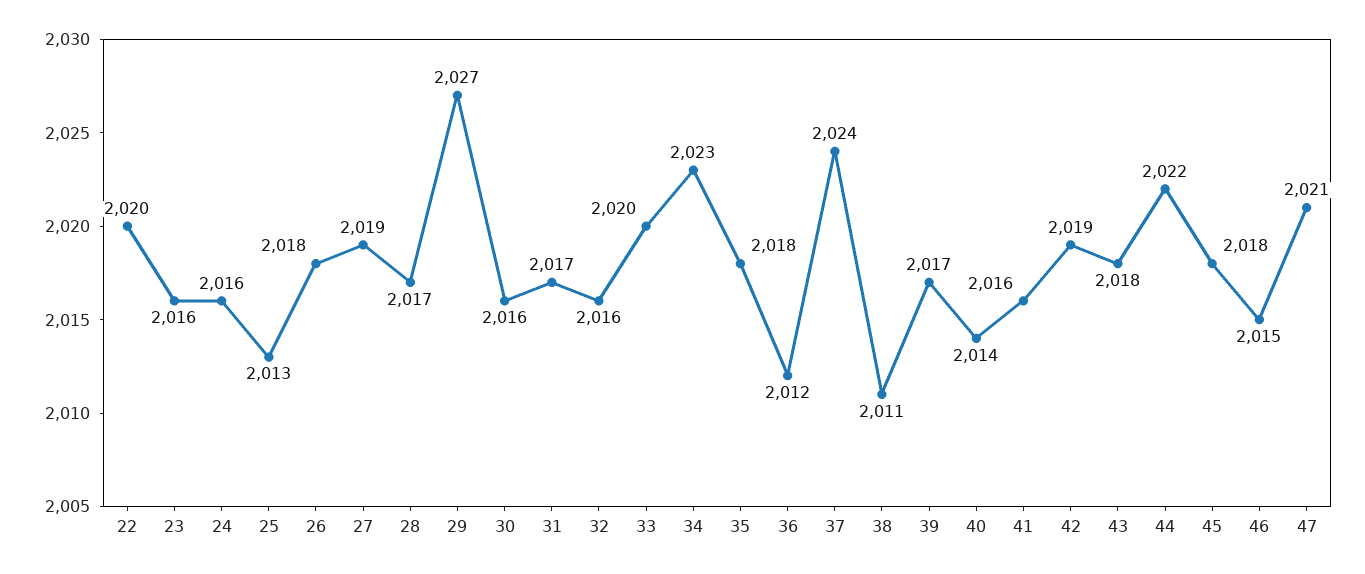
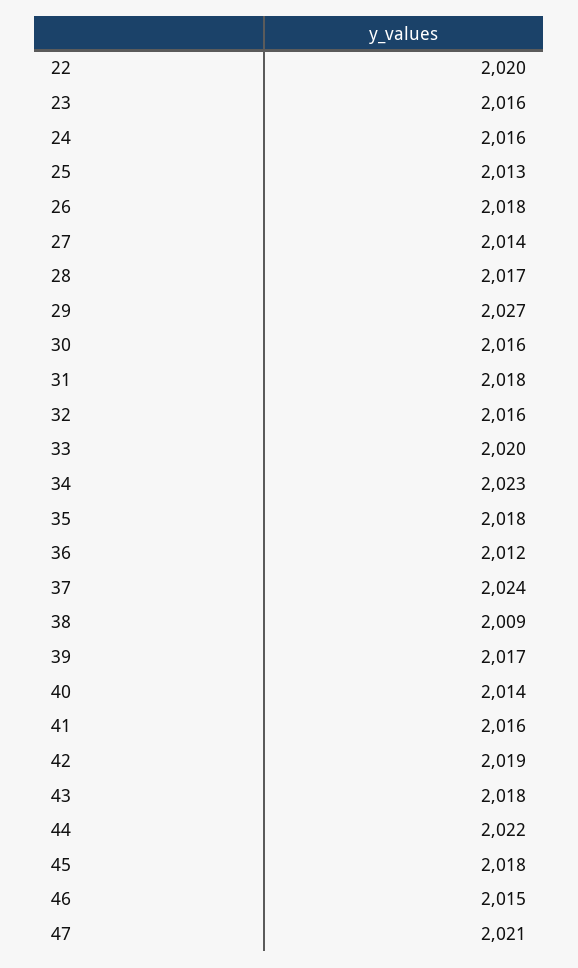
27: 2019 -> 2014
31: 2017 -> 2018
38: 2011 -> 2009

